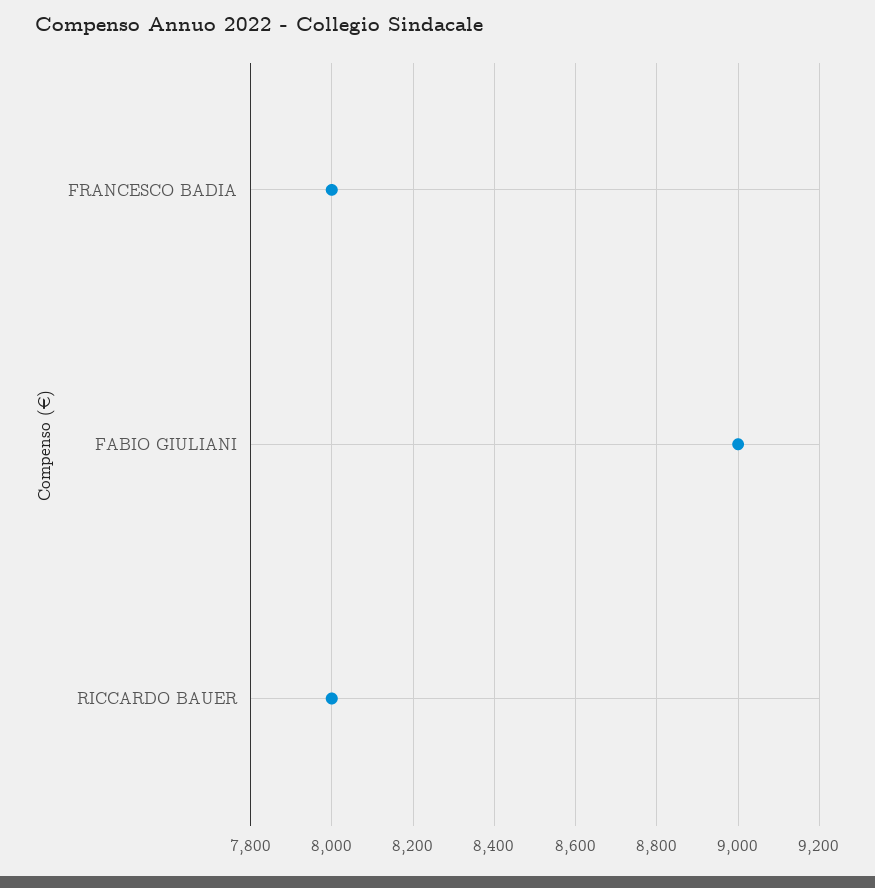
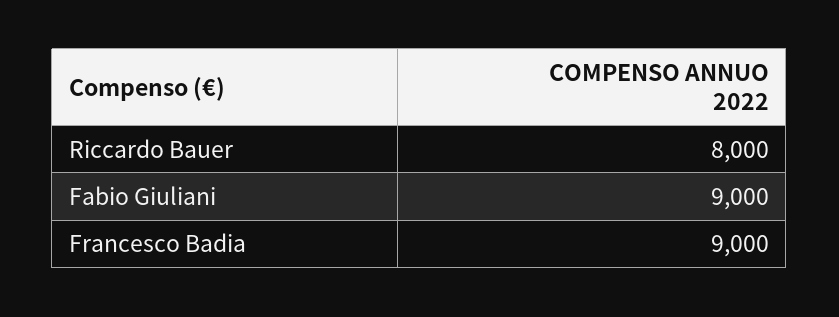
FRANCESCO BADIA: 8000 -> 9000

